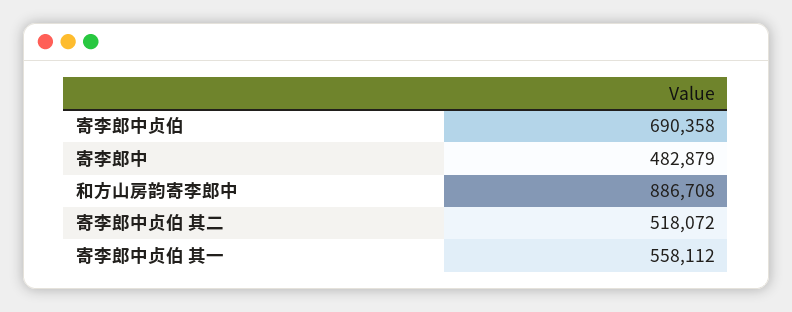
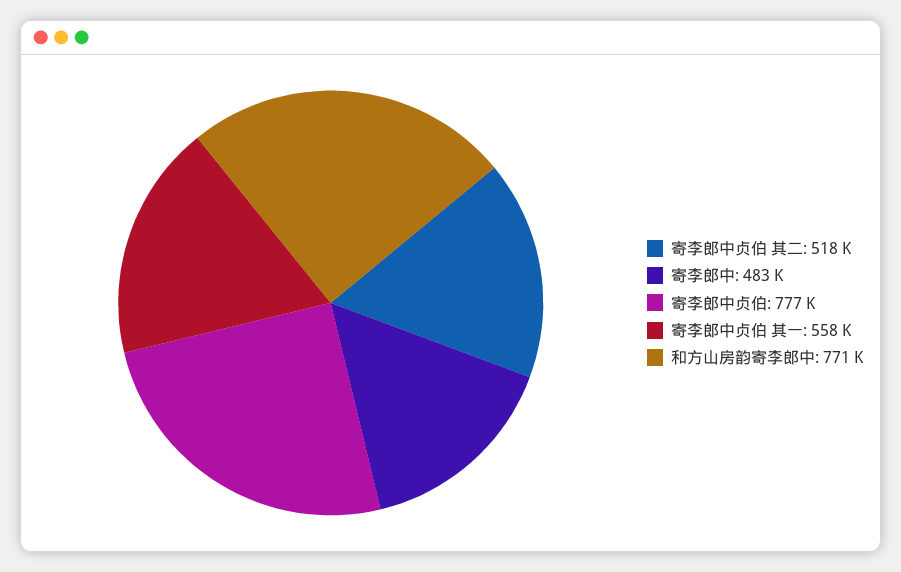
寄李郎中贞伯: 690358 -> 777000
和方山房韵寄李郎中: 886708 -> 771000

